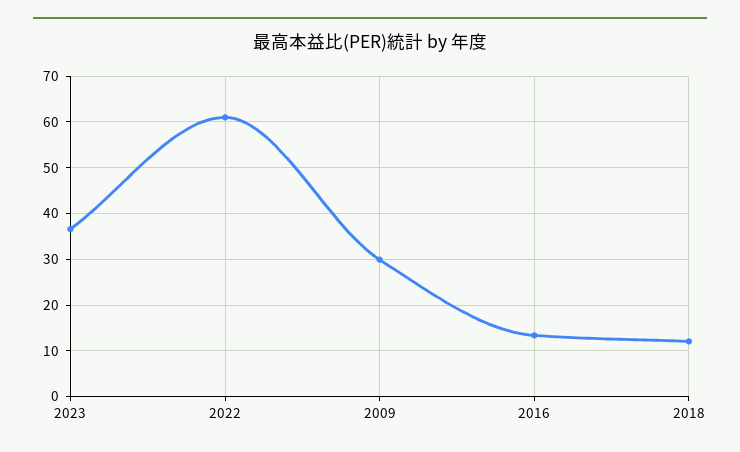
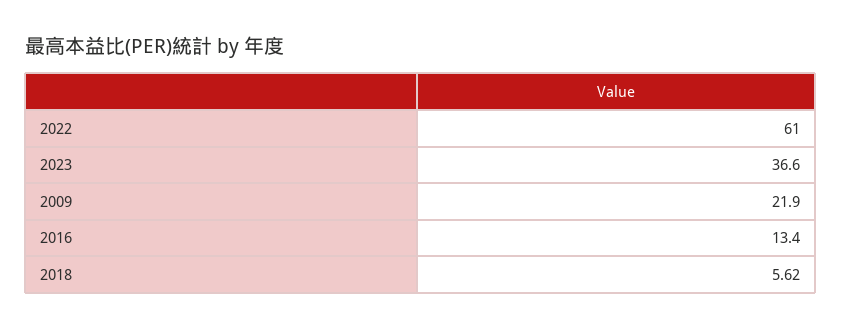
2009: 30 -> 21.9
2018: 12 -> 5.62

